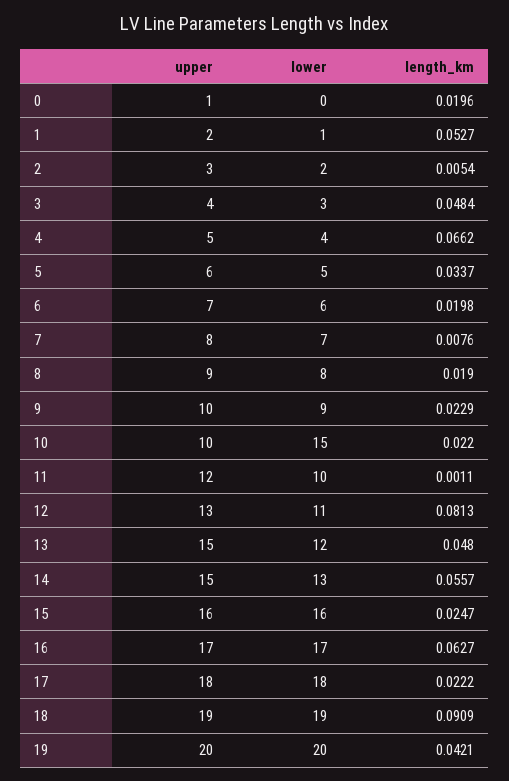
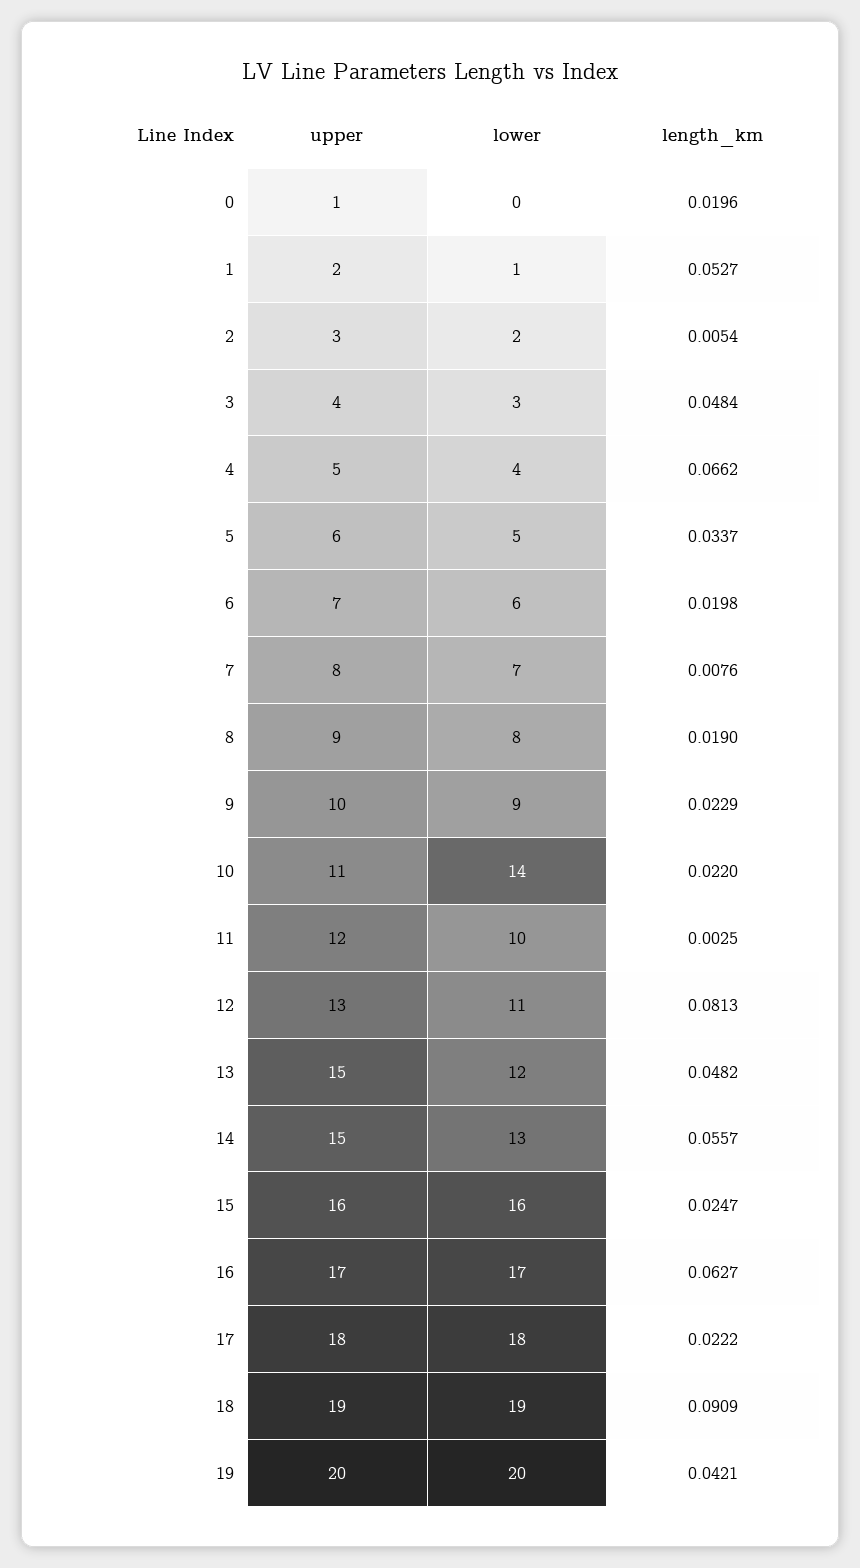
upper, 10: 10 -> 11
lower, 10: 15 -> 14
length_km, 11: 0.0011 -> 0.0025
length_km, 13: 0.048 -> 0.0482

